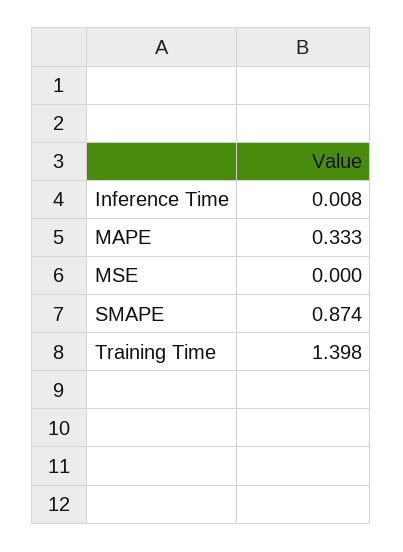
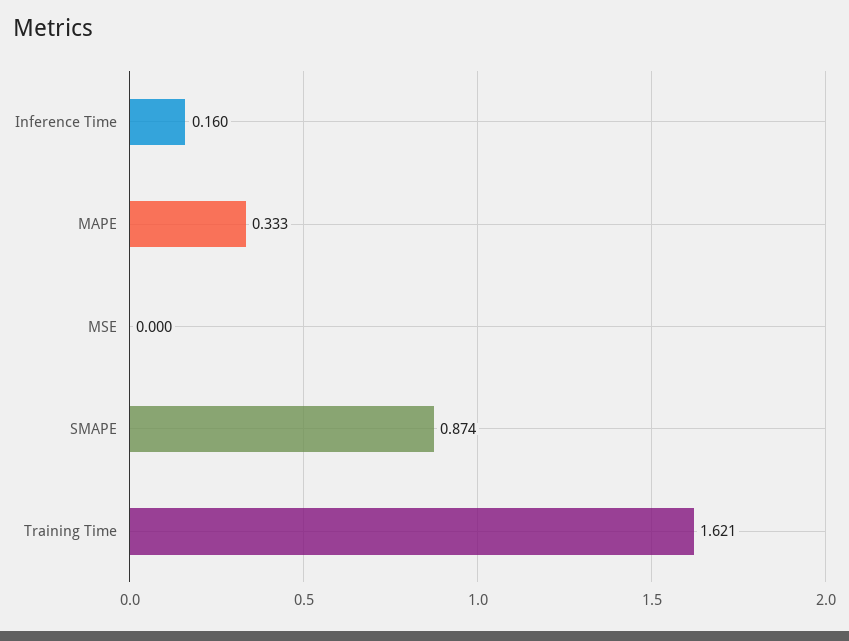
Inference Time: 0.008 -> 0.16
Training Time: 1.398 -> 1.621

